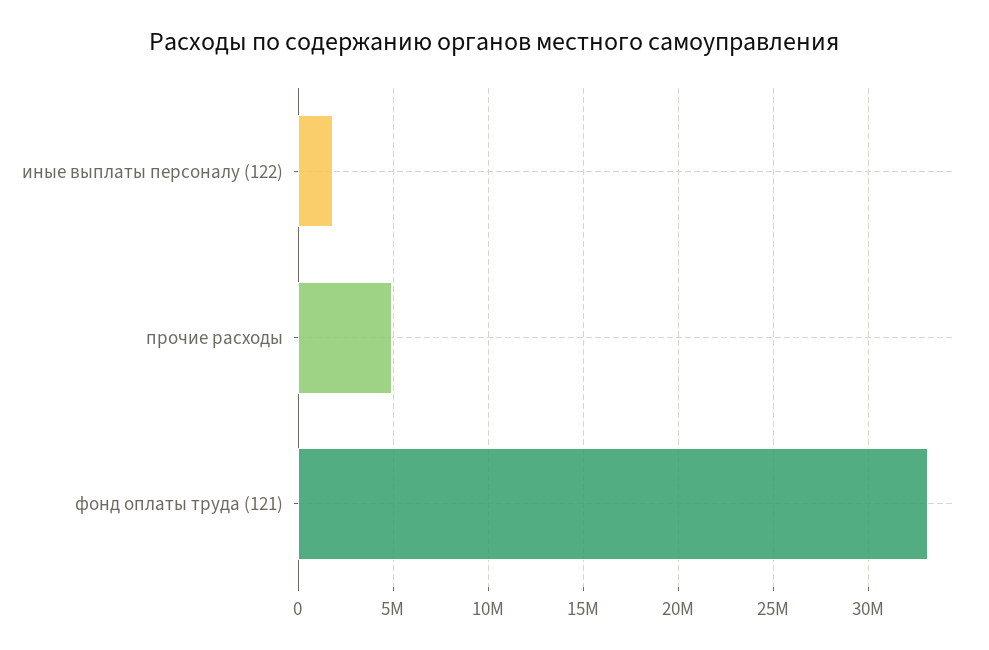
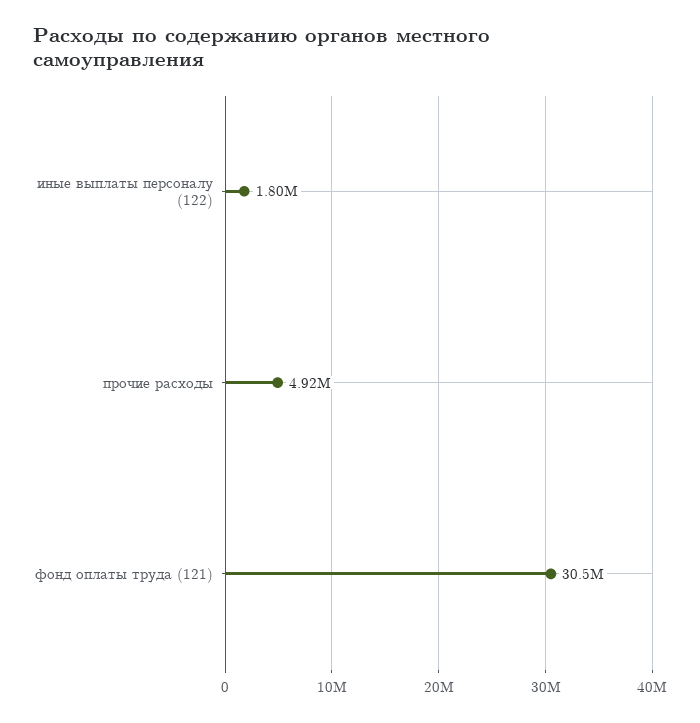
фонд оплаты труда (121): 33000000 -> 30500000

